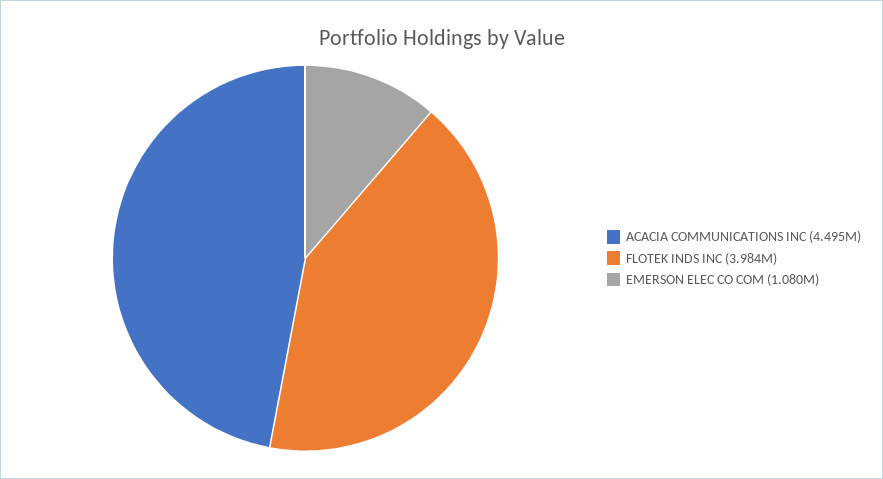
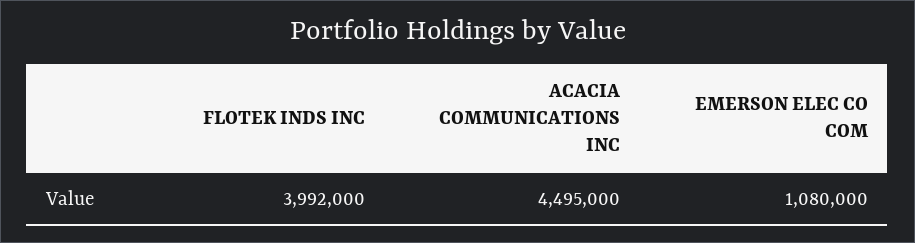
FLOTEK INDS INC: 3984000 -> 3992000

